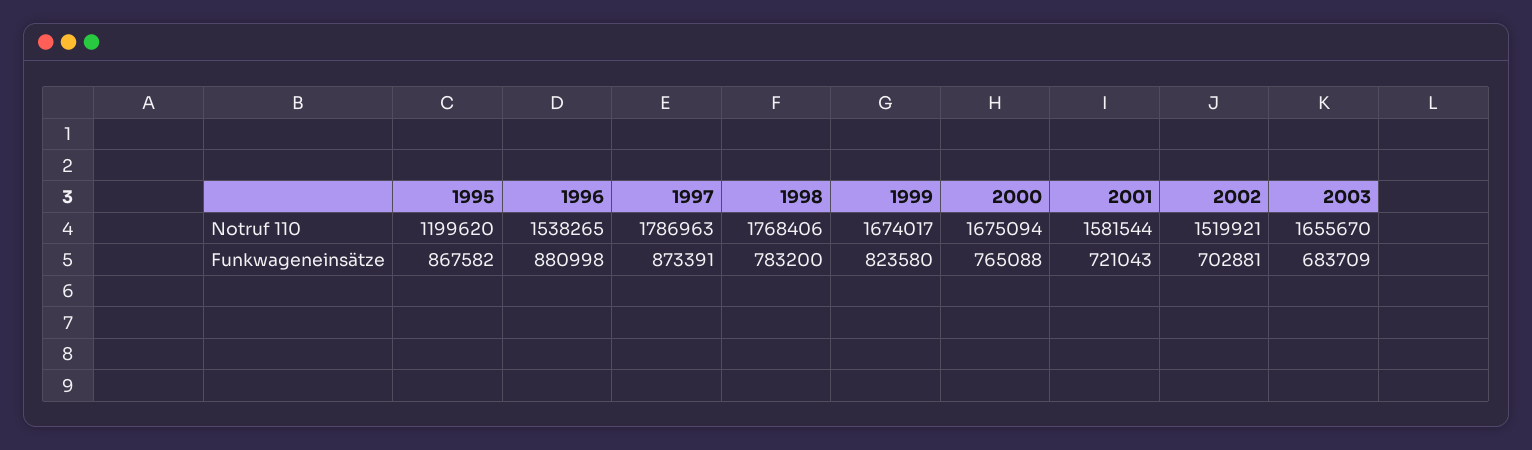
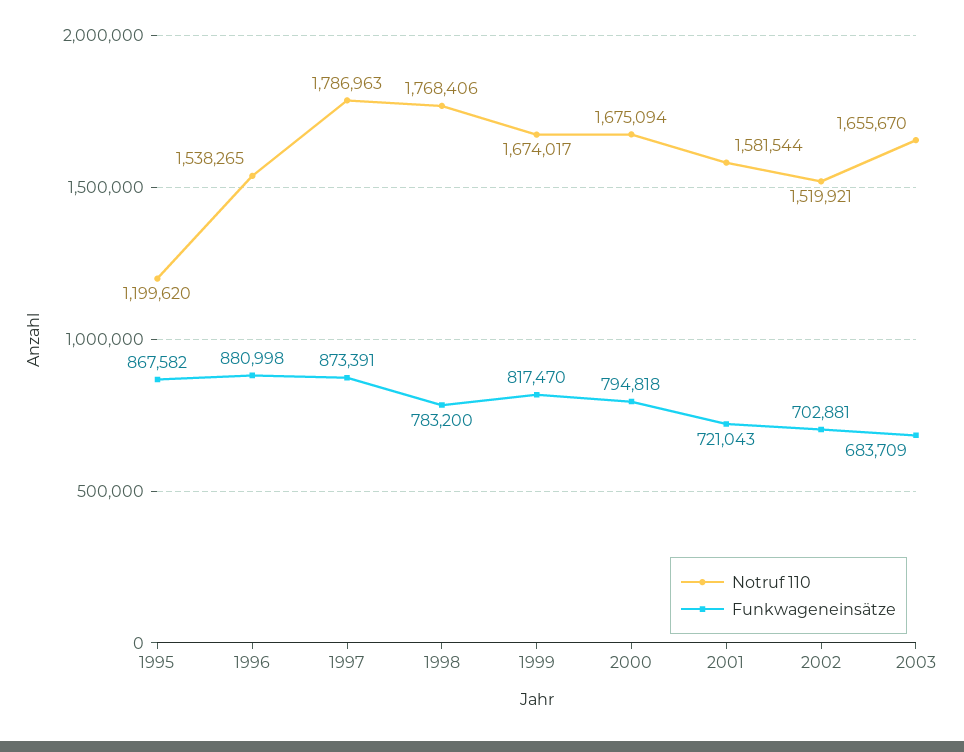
Funkwageneinsätze, 1999: 823580 -> 817470
Funkwageneinsätze, 2000: 765088 -> 794818

